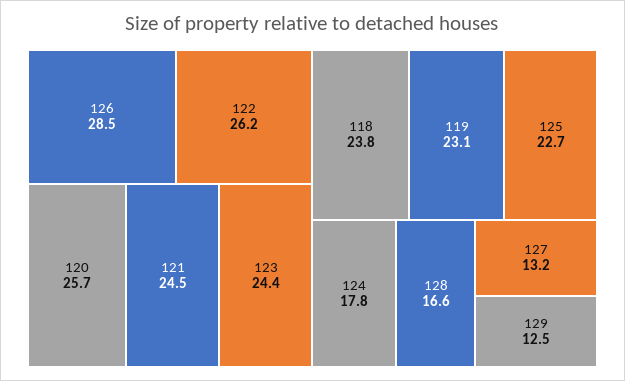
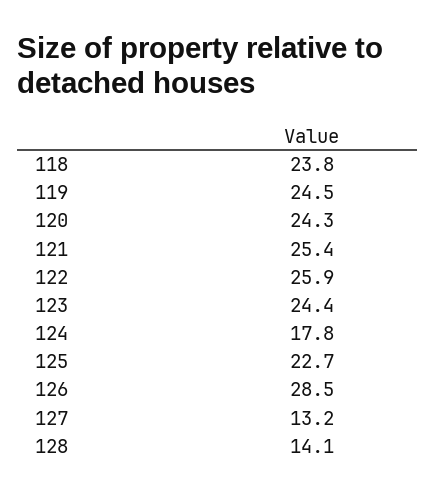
122: 26.2 -> 25.9
120: 25.7 -> 24.3
121: 24.5 -> 25.4
119: 23.1 -> 24.5
128: 16.6 -> 14.1
129: 12.5 -> none

